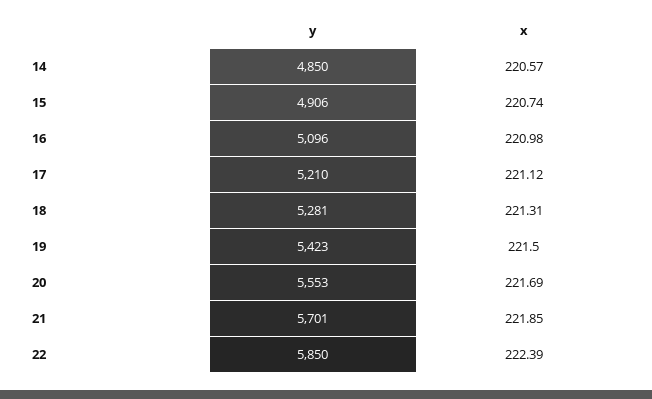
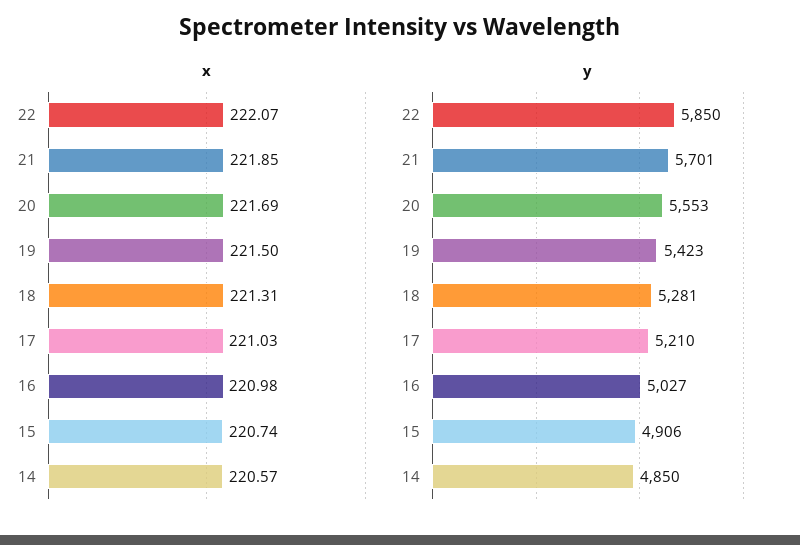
y, 16: 5096 -> 5027
x, 17: 221.12 -> 221.03
x, 22: 222.39 -> 222.07

